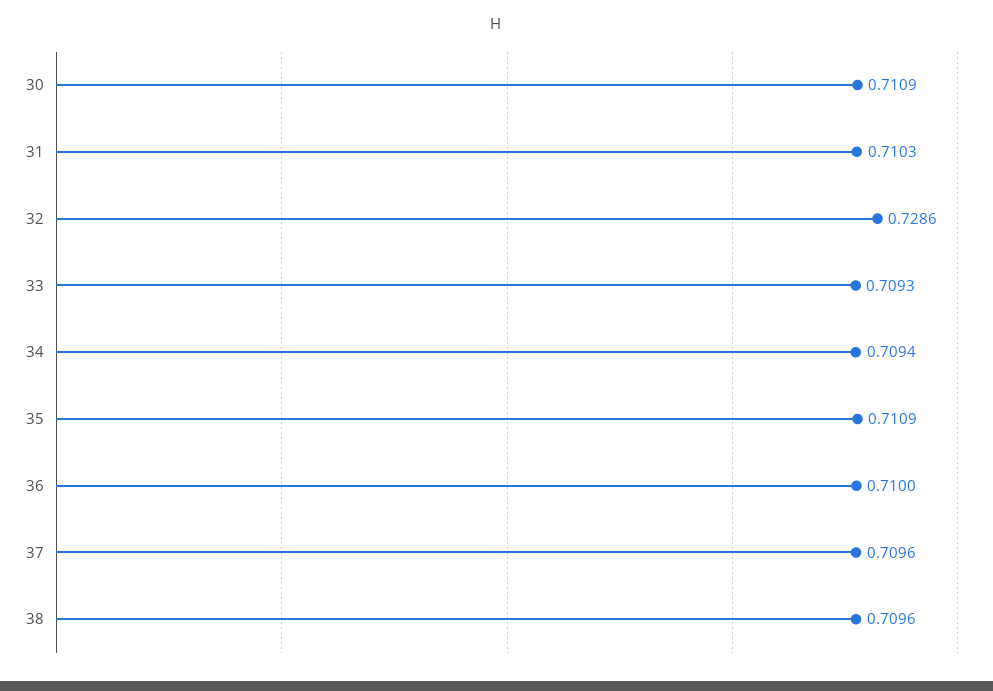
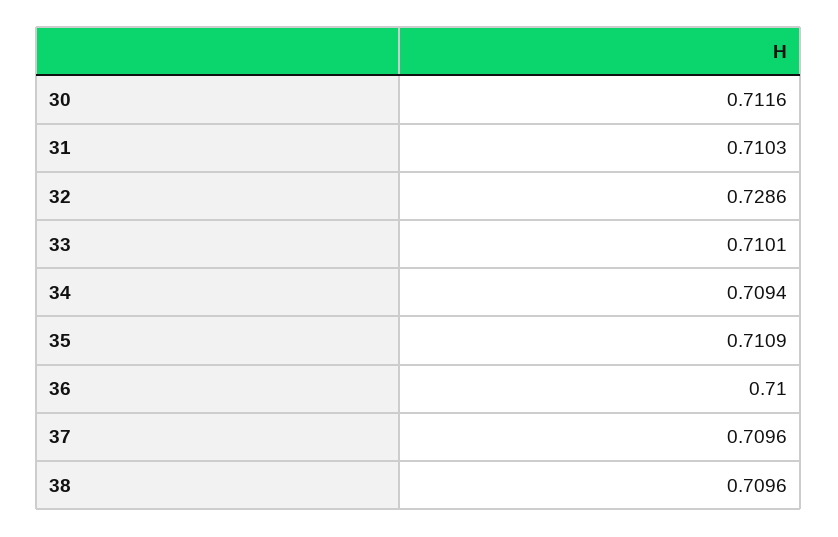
30: 0.7109 -> 0.7116
33: 0.7093 -> 0.7101

